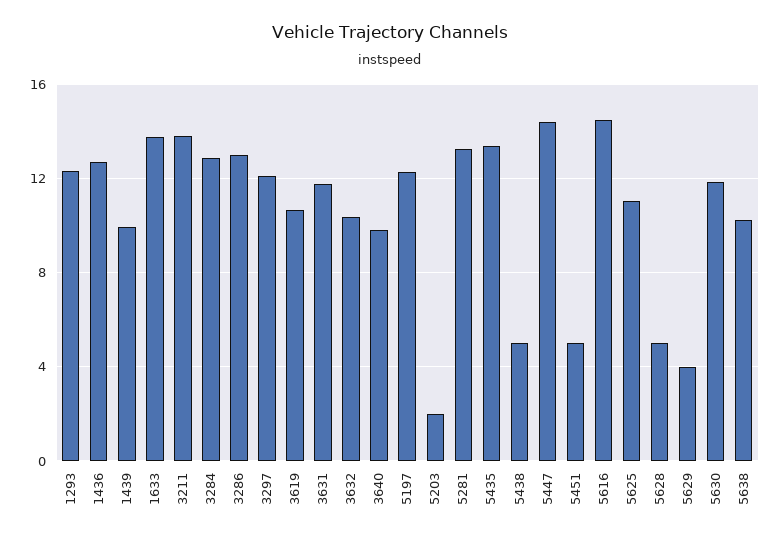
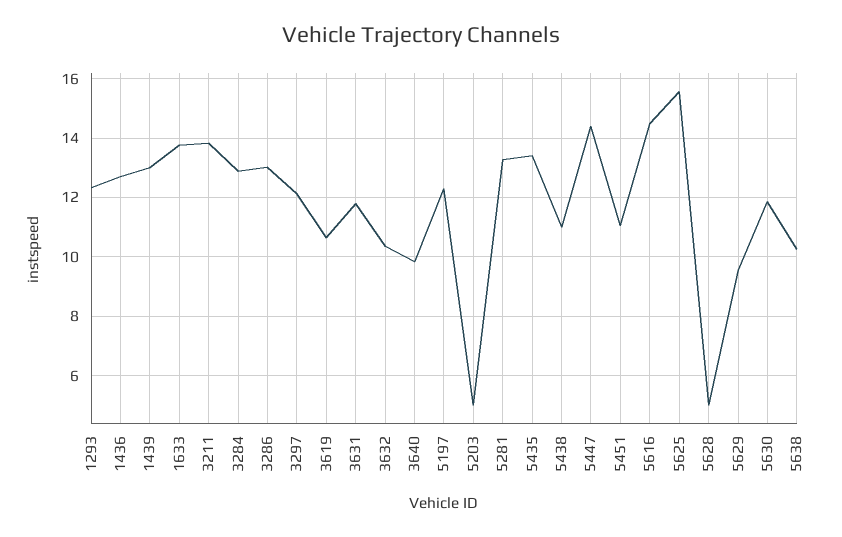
1439: 10 -> 13
5203: 2 -> 5
5438: 5 -> 11
5451: 5 -> 11
5625: 11 -> 15.5
5629: 4 -> 9.5

